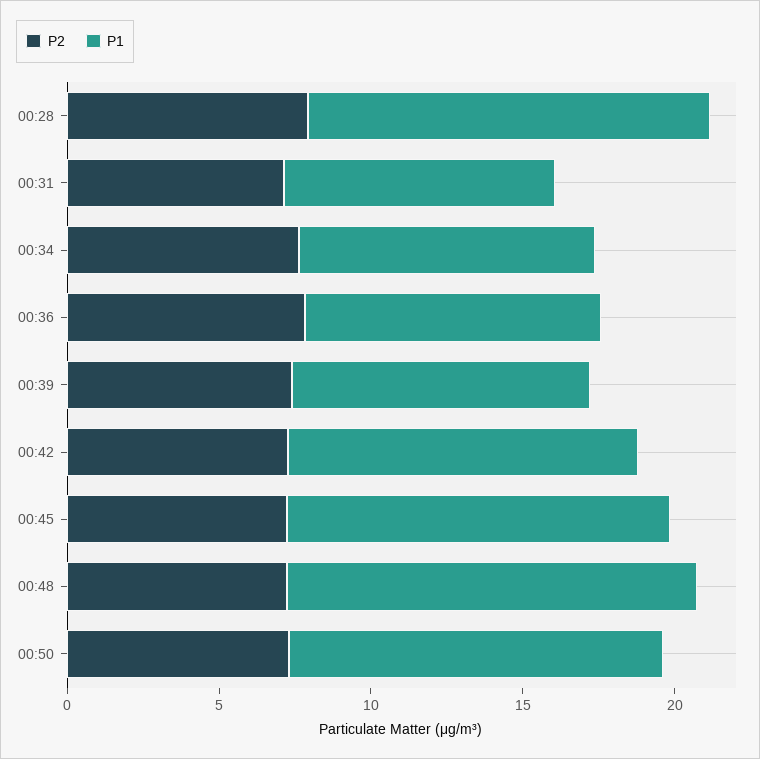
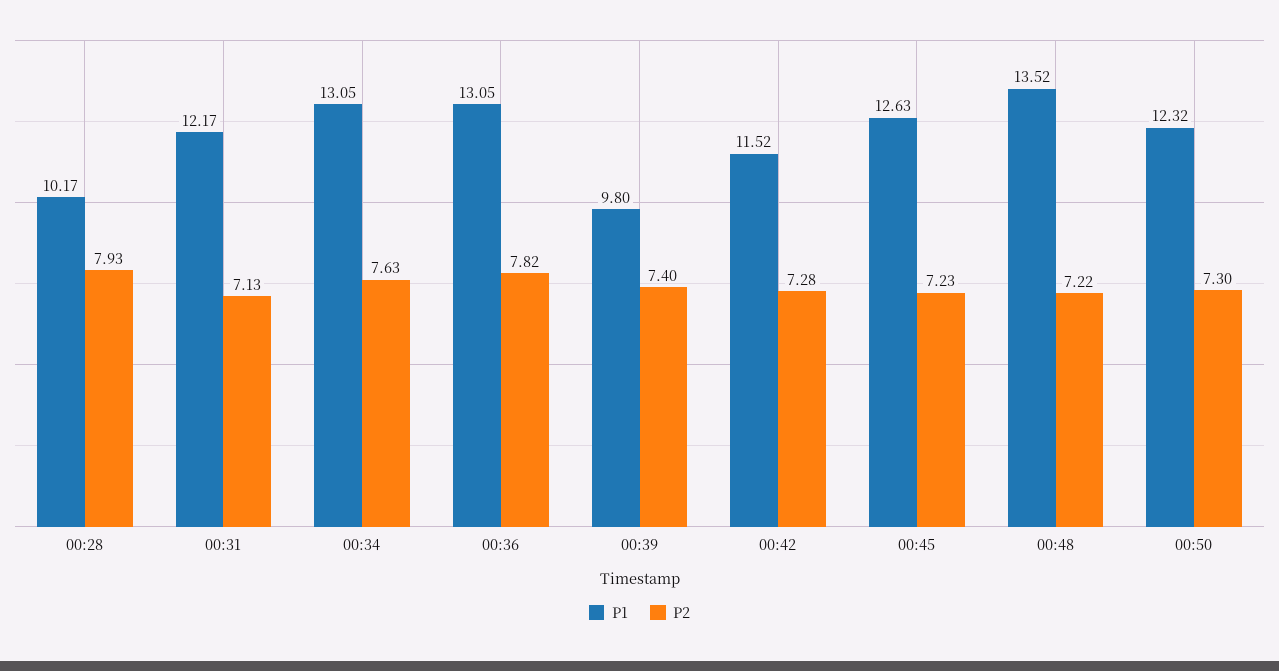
P1, 00:28: 13 -> 10.17
P1, 00:31: 9 -> 12.17
P1, 00:34: 10 -> 13.05
P1, 00:36: 10 -> 13.05

